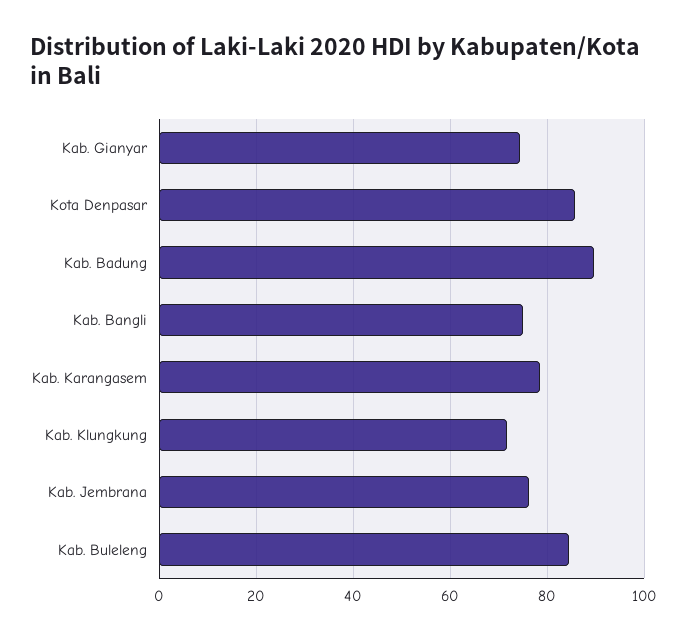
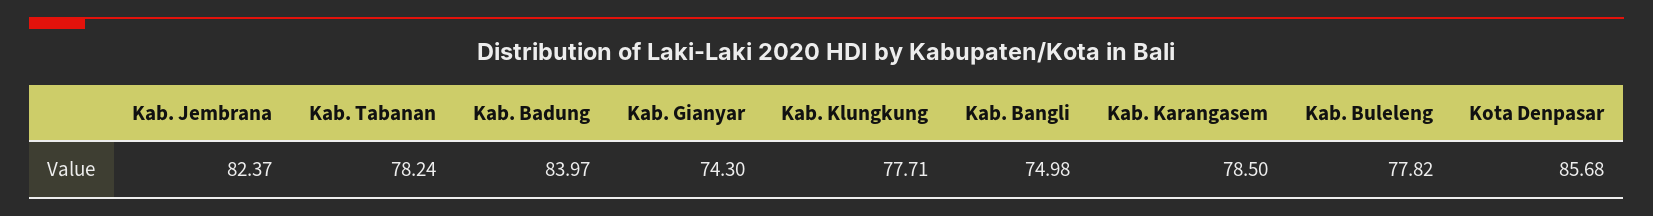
Kab. Badung: 90 -> 83.97
Kab. Klungkung: 72 -> 77.71
Kab. Jembrana: 76 -> 82.37
Kab. Buleleng: 84 -> 77.82
Kab. Tabanan: none -> 78.24

